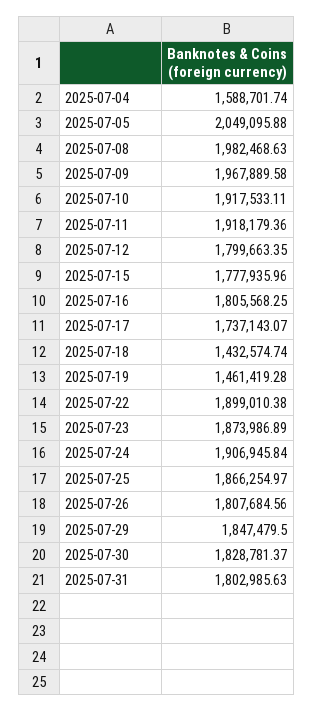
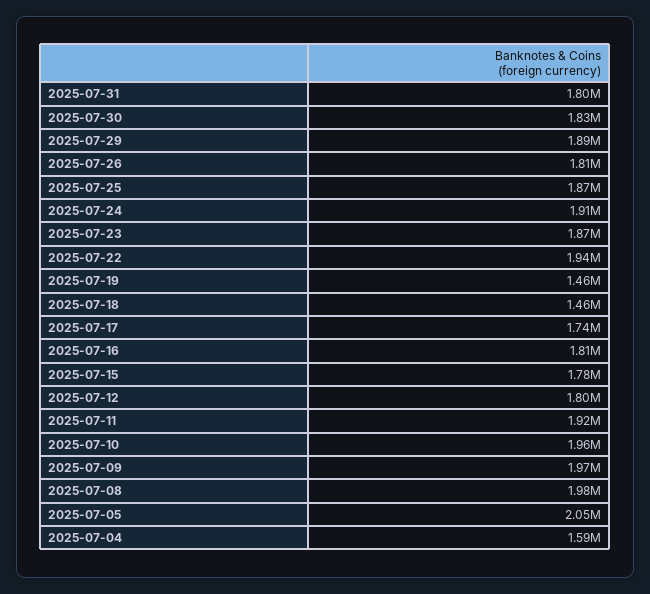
2025-07-10: 1917533.11 -> 1960000
2025-07-18: 1432574.74 -> 1460000
2025-07-22: 1899010.38 -> 1940000
2025-07-29: 1847479.5 -> 1890000

